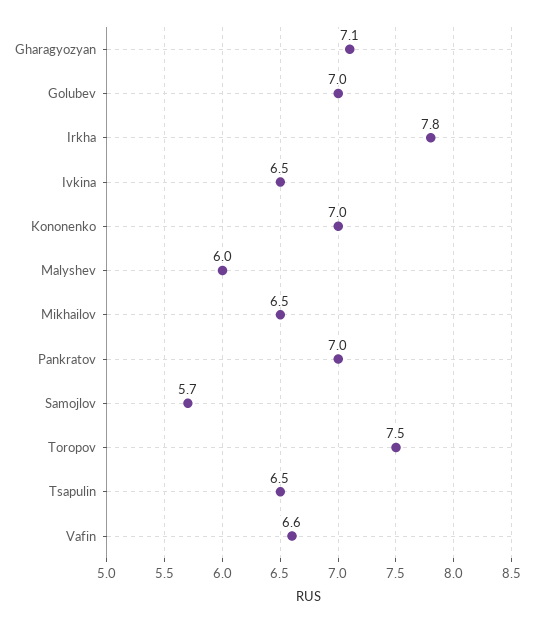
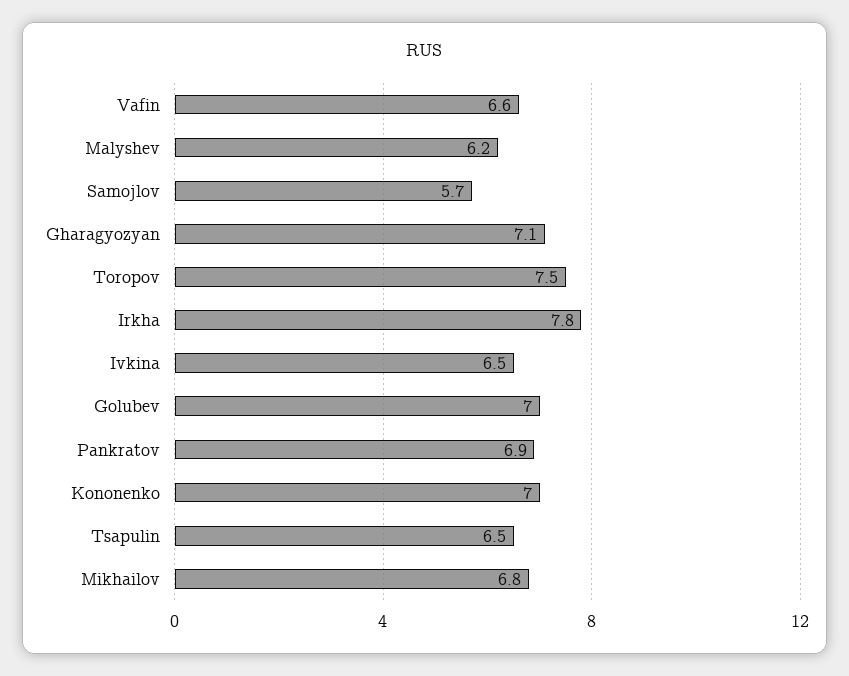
Malyshev: 6 -> 6.2
Mikhailov: 6.5 -> 6.8
Pankratov: 7 -> 6.9

